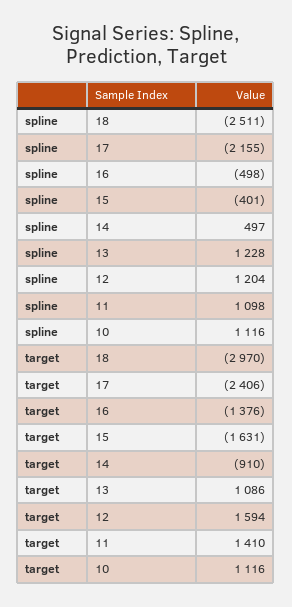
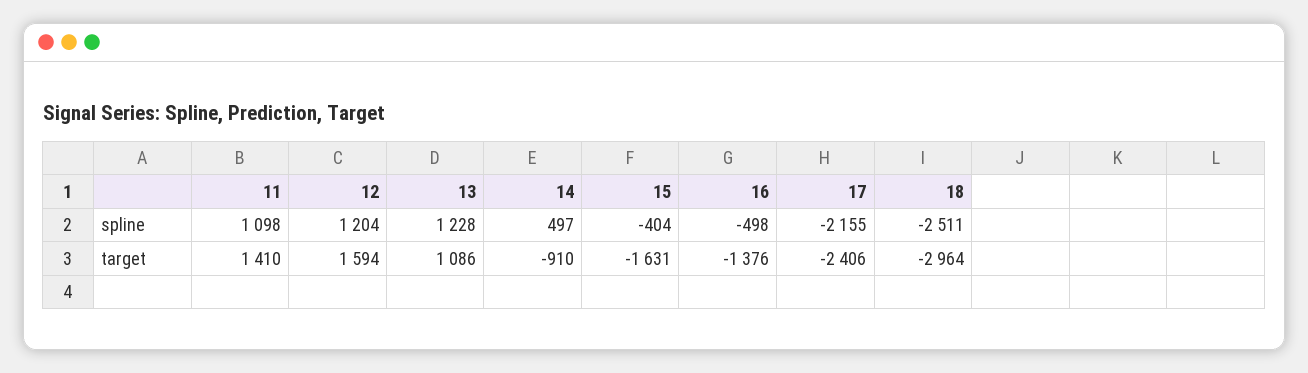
spline, 15: -401 -> -404
spline, 10: 1116 -> none
target, 18: -2970 -> -2964
target, 10: 1116 -> none

